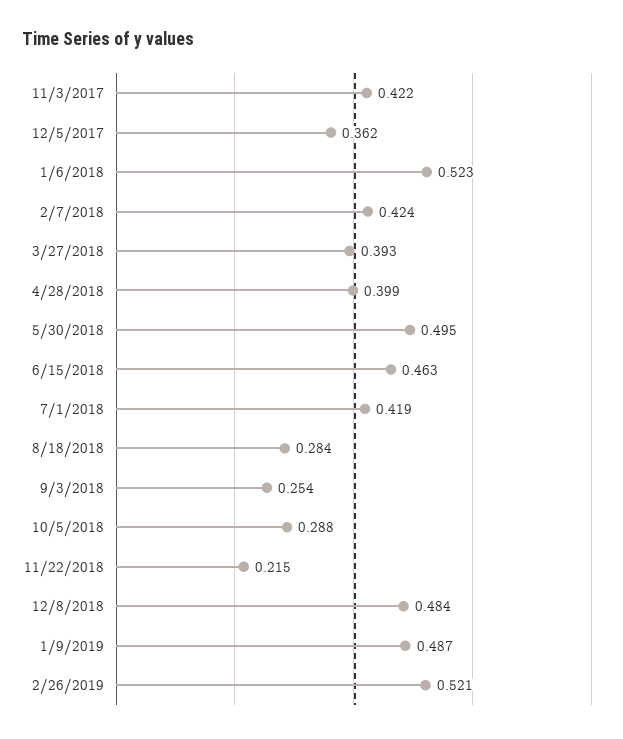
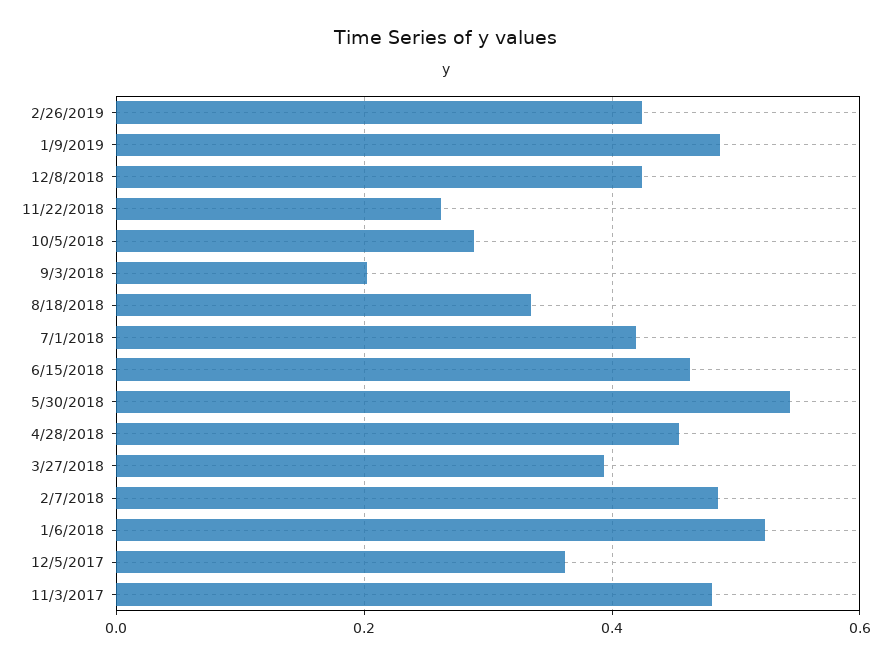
11/3/2017: 0.422 -> 0.48
2/7/2018: 0.424 -> 0.48
4/28/2018: 0.399 -> 0.46
5/30/2018: 0.495 -> 0.54
8/18/2018: 0.284 -> 0.34
9/3/2018: 0.254 -> 0.2
11/22/2018: 0.215 -> 0.26
12/8/2018: 0.484 -> 0.42
2/26/2019: 0.521 -> 0.42

